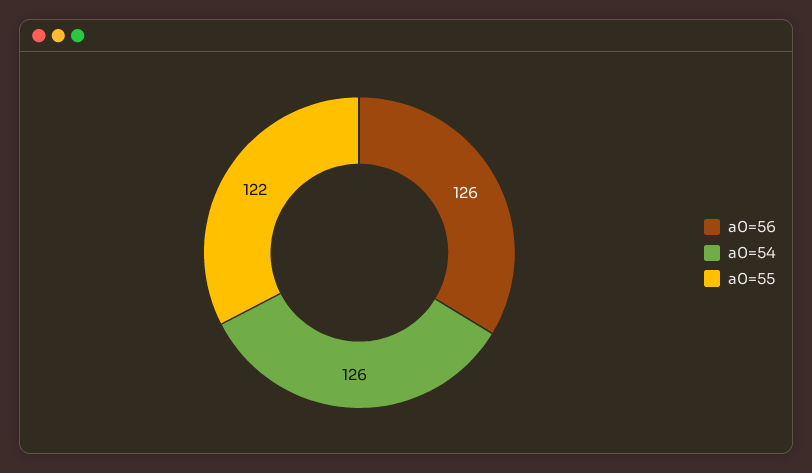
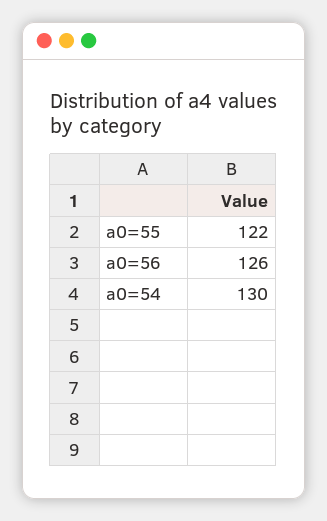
a0=54: 126 -> 130

